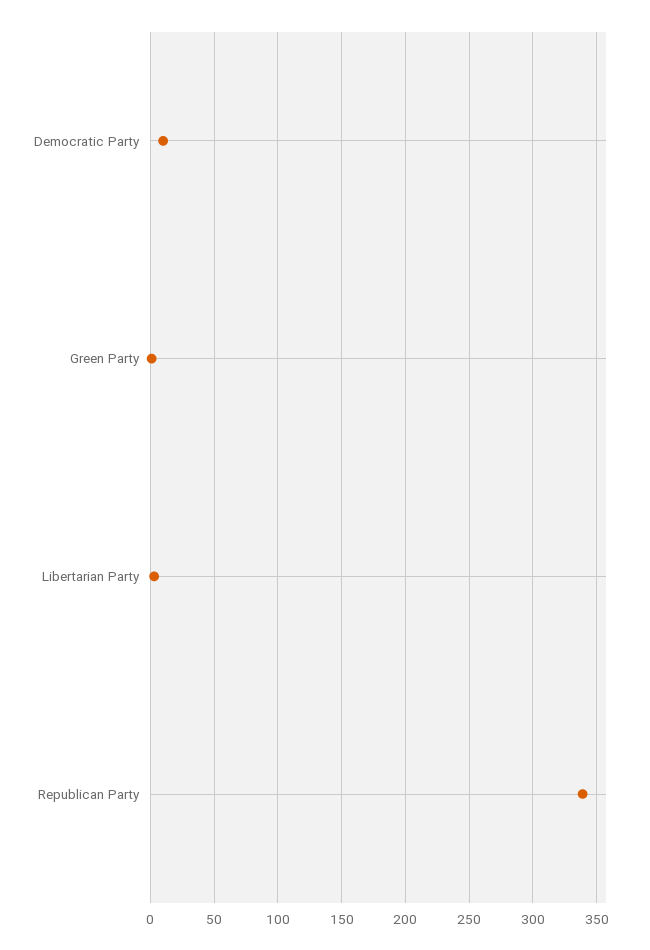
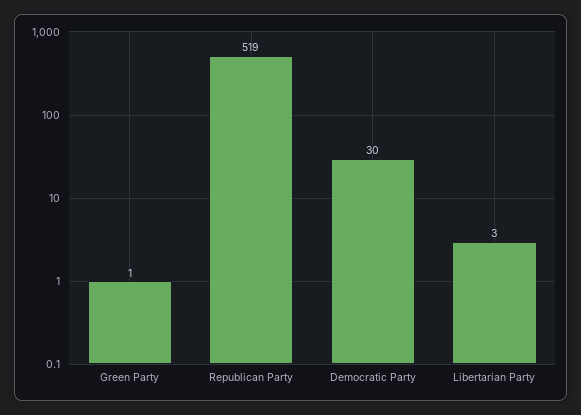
Democratic Party: 10 -> 30
Republican Party: 340 -> 519

